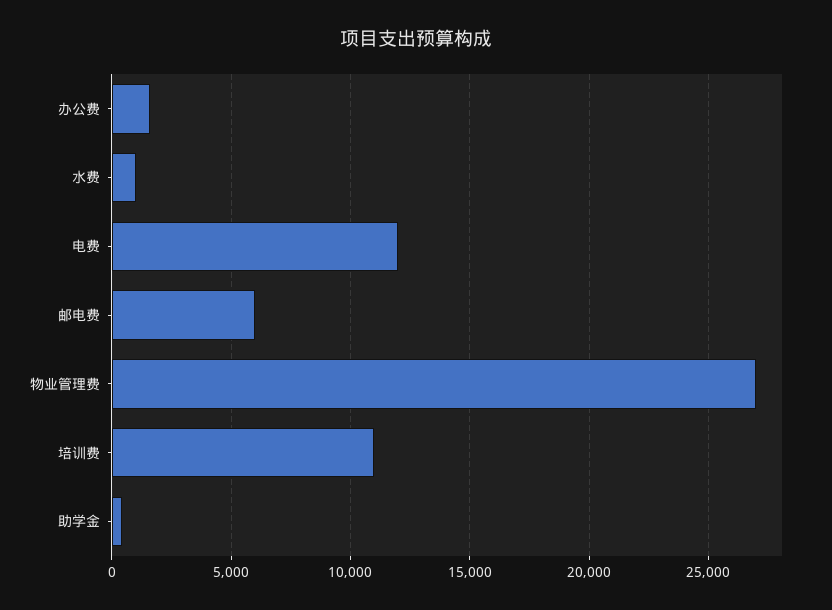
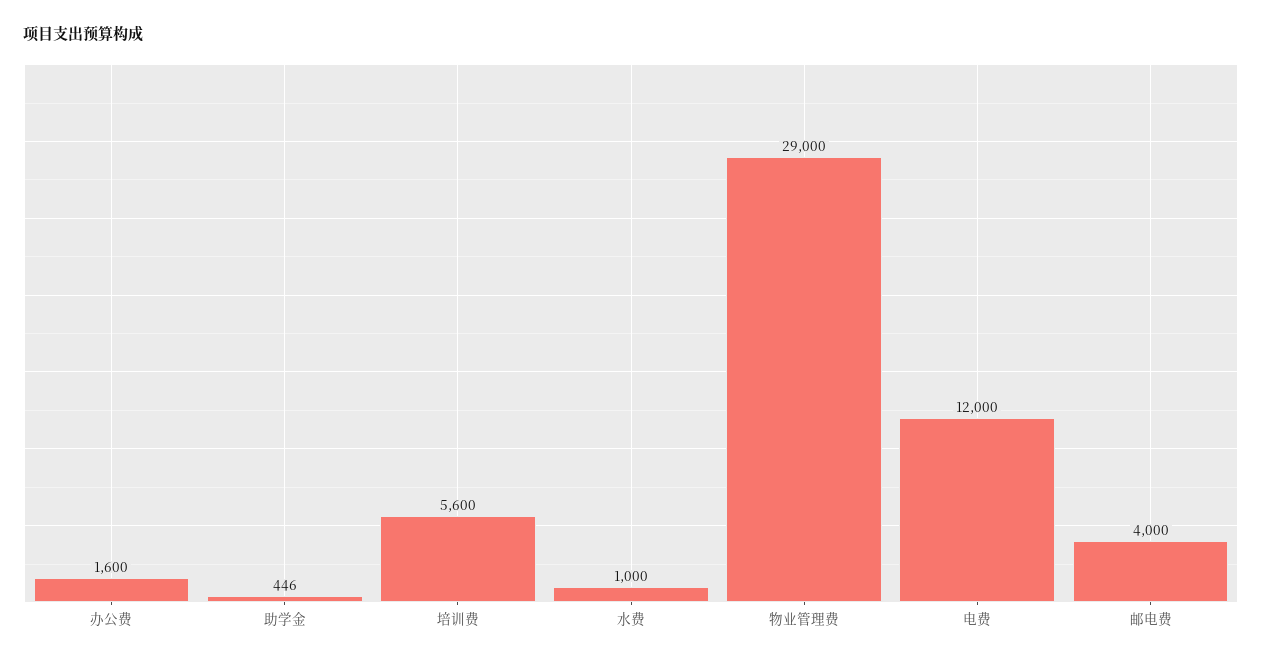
邮电费: 6000 -> 4000
物业管理费: 27000 -> 29000
培训费: 11000 -> 5600

